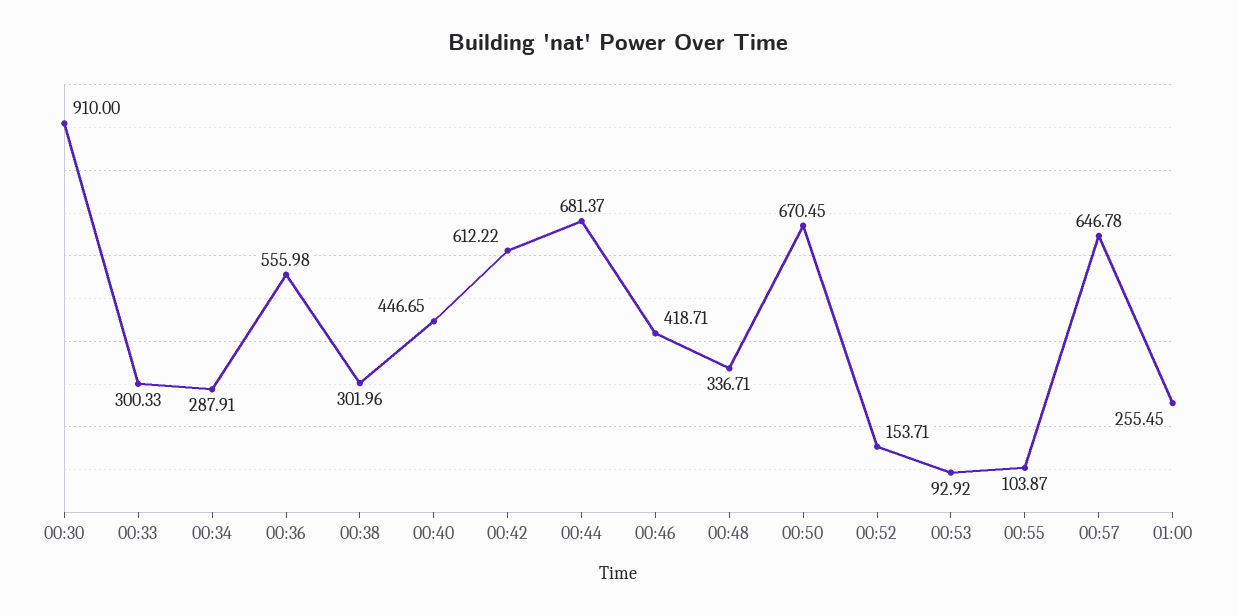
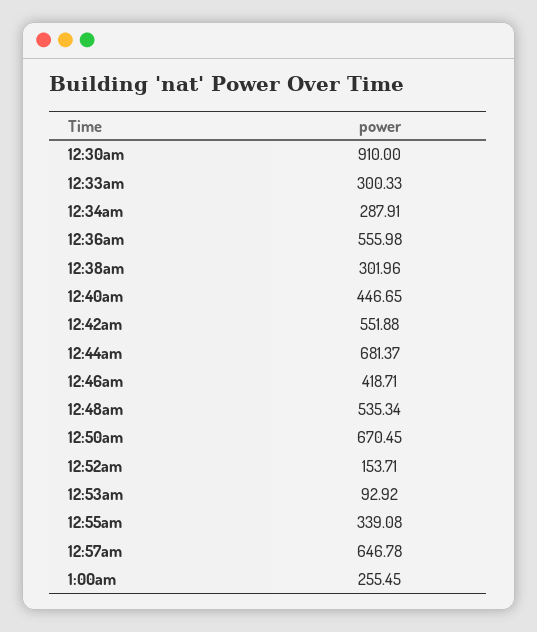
00:42: 612.22 -> 551.88
00:48: 336.71 -> 535.34
00:55: 103.87 -> 339.08

